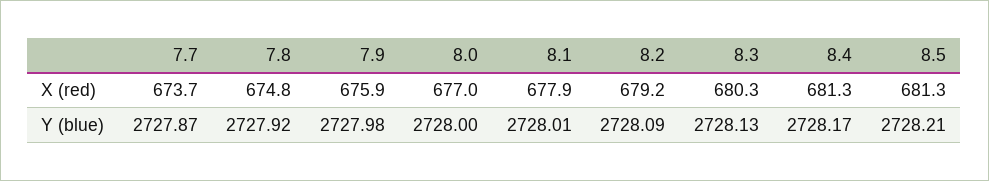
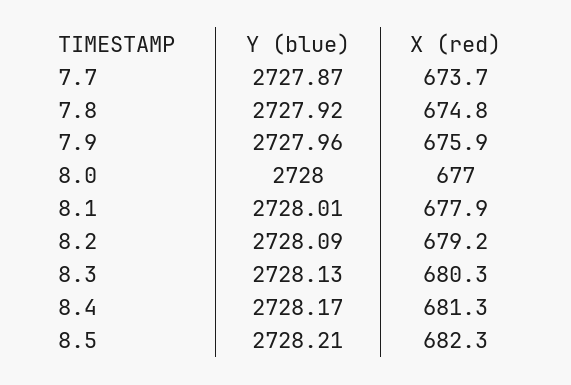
8.5, X (red): 681.3 -> 682.3
7.9, Y (blue): 2727.98 -> 2727.96

